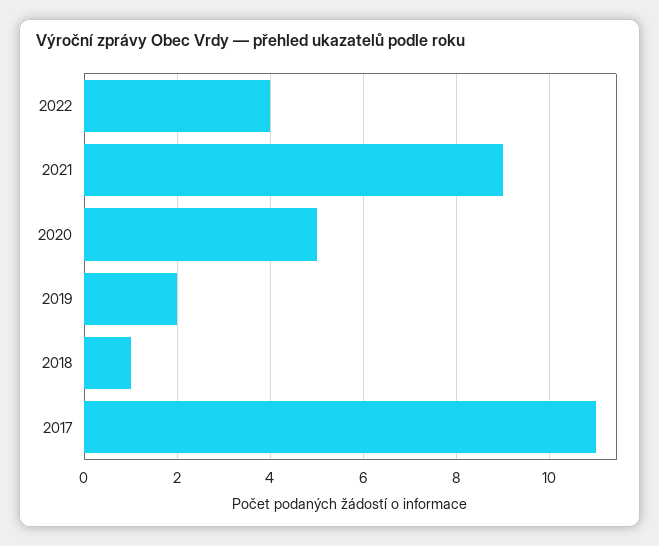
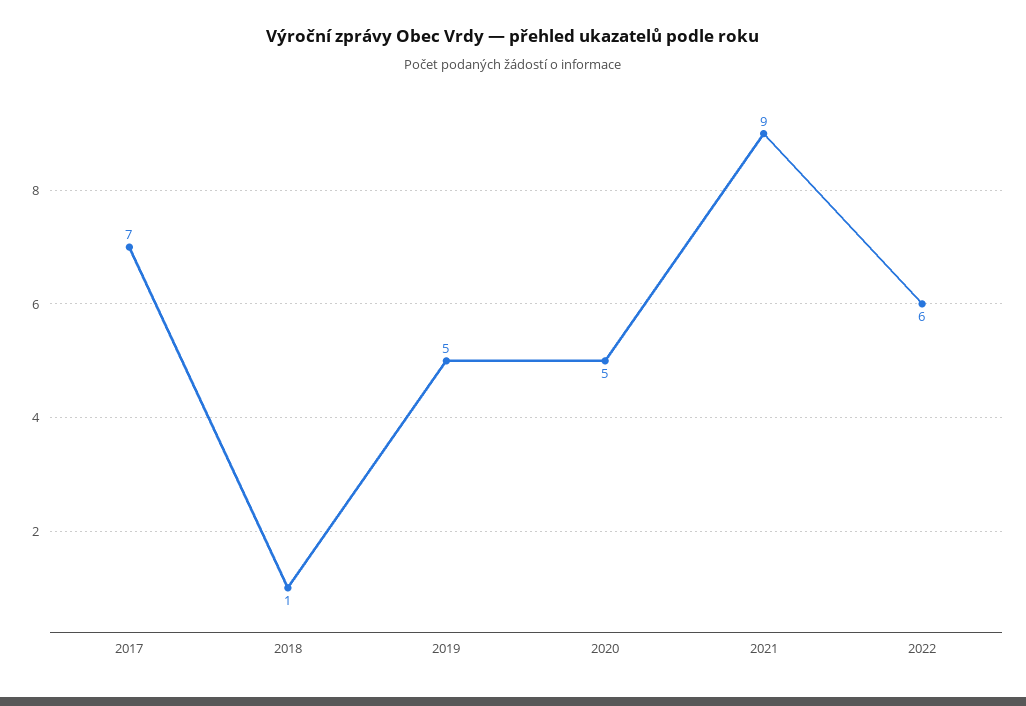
2022: 4 -> 6
2019: 2 -> 5
2017: 11 -> 7

